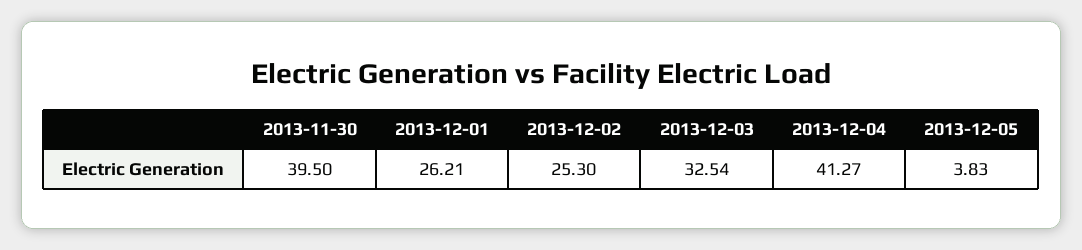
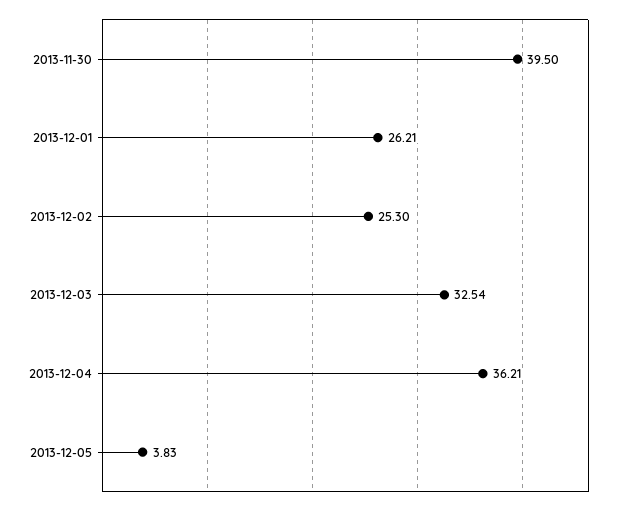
2013-12-04: 41.27 -> 36.21

